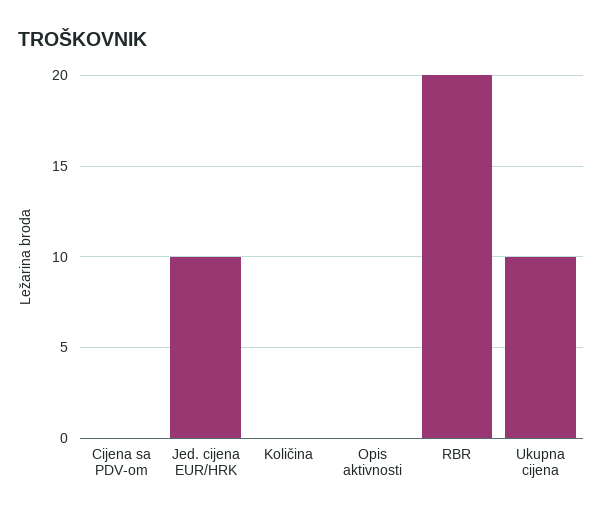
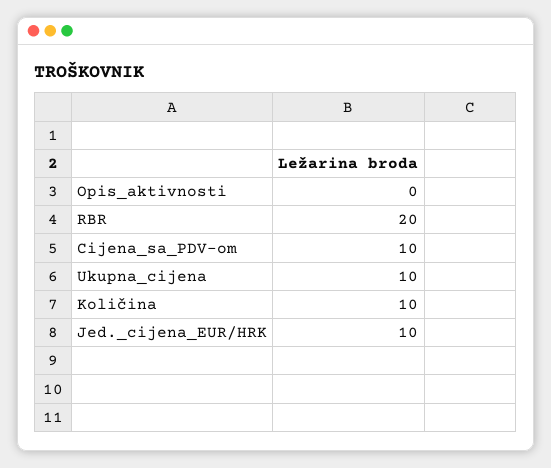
Cijena sa PDV-om: 0 -> 10
Količina: 0 -> 10

